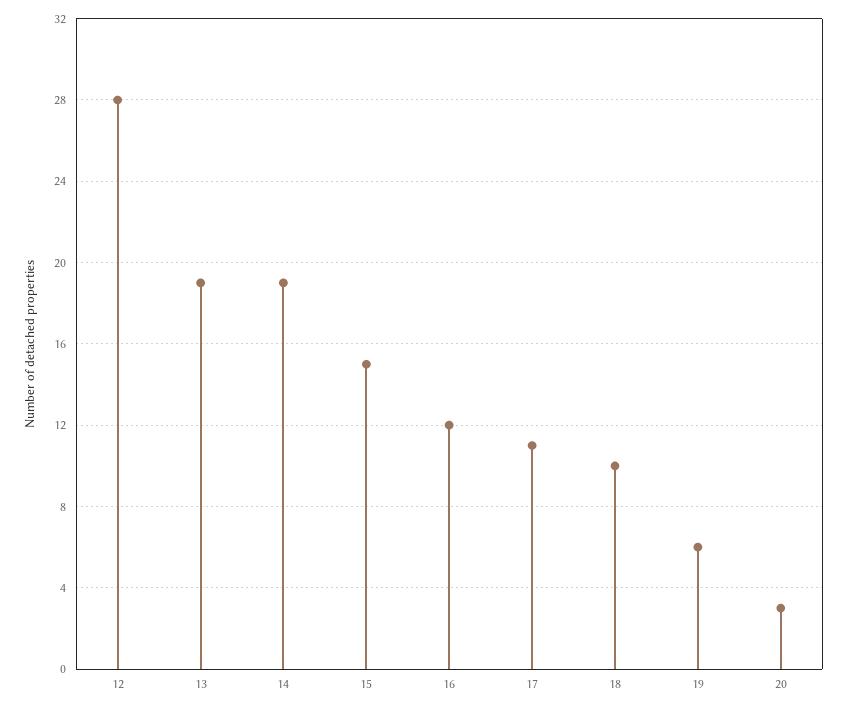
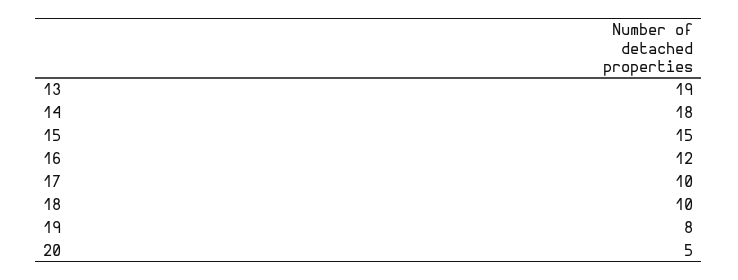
12: 28 -> none
14: 19 -> 18
17: 11 -> 10
19: 6 -> 8
20: 3 -> 5

